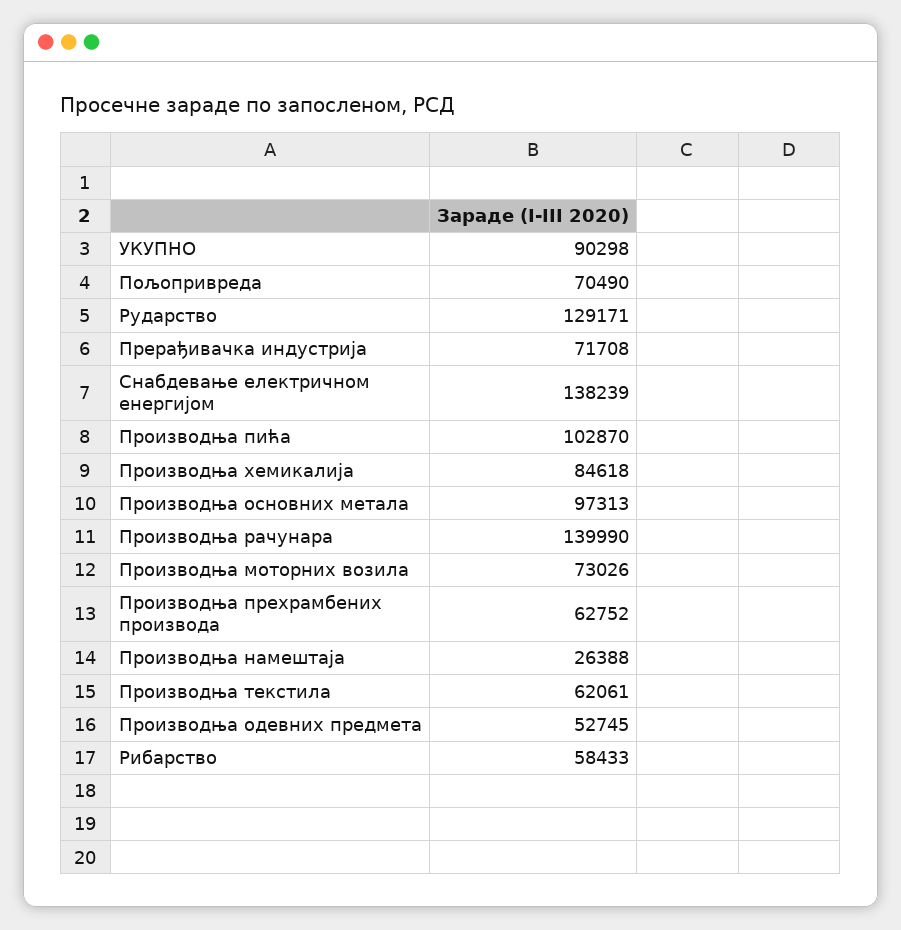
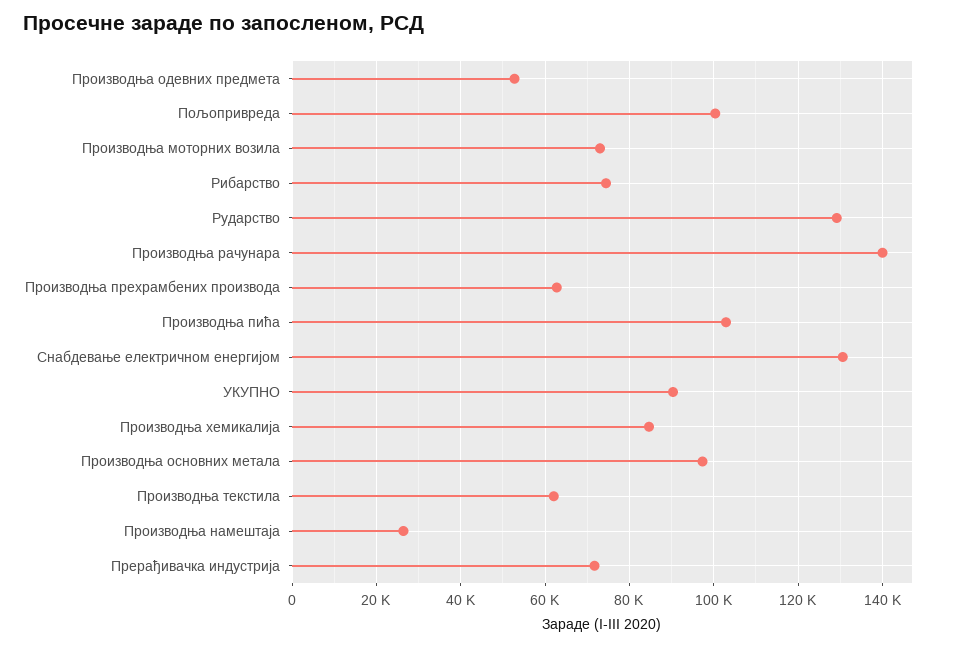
Пољопривреда: 70490 -> 100000
Снабдевање електричном енергијом: 138239 -> 130000
Рибарство: 58433 -> 74000

